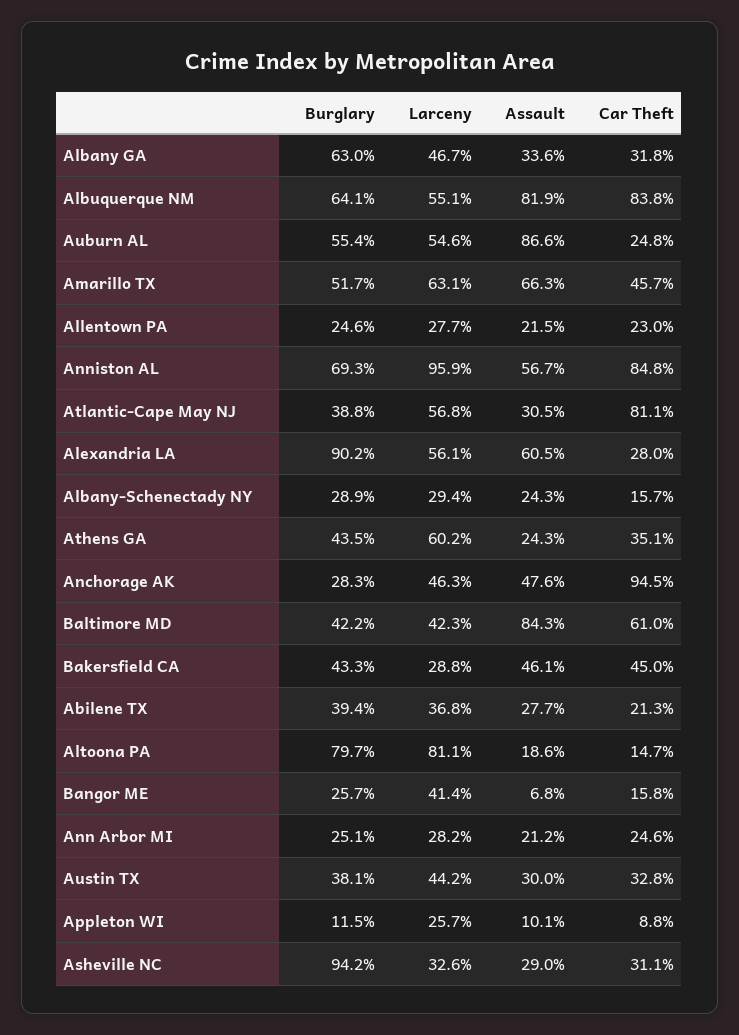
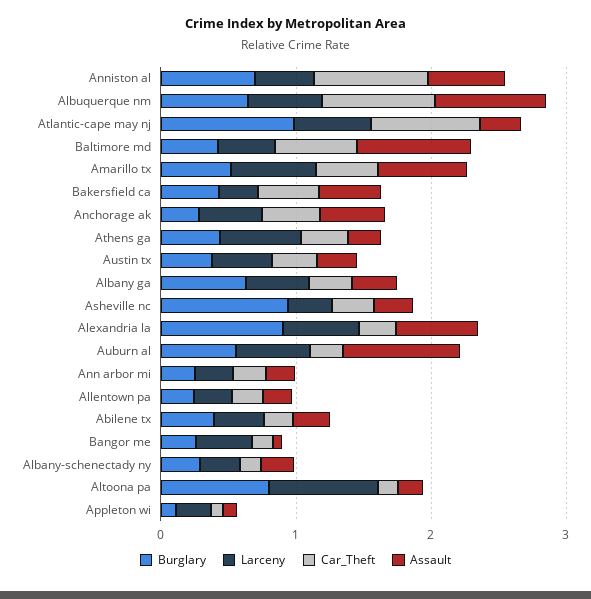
Larceny, Anniston AL: 0.959 -> 0.4
Burglary, Atlantic-Cape May NJ: 0.388 -> 1
Car Theft, Anchorage AK: 0.945 -> 0.4

